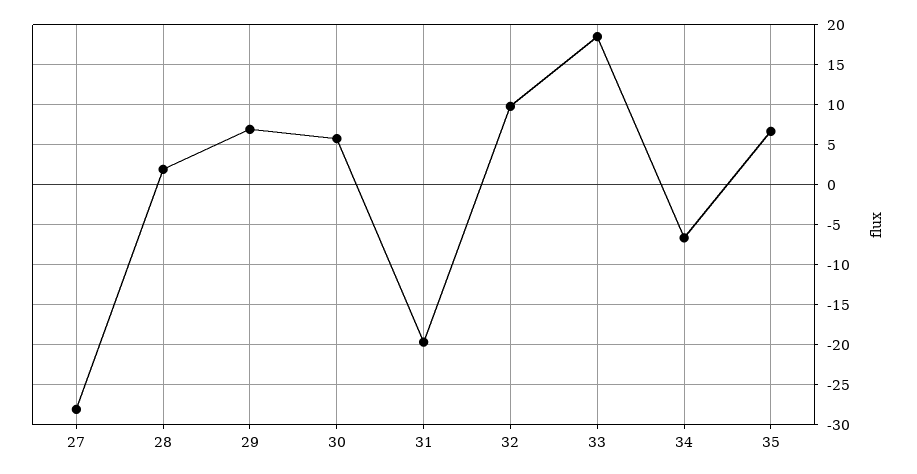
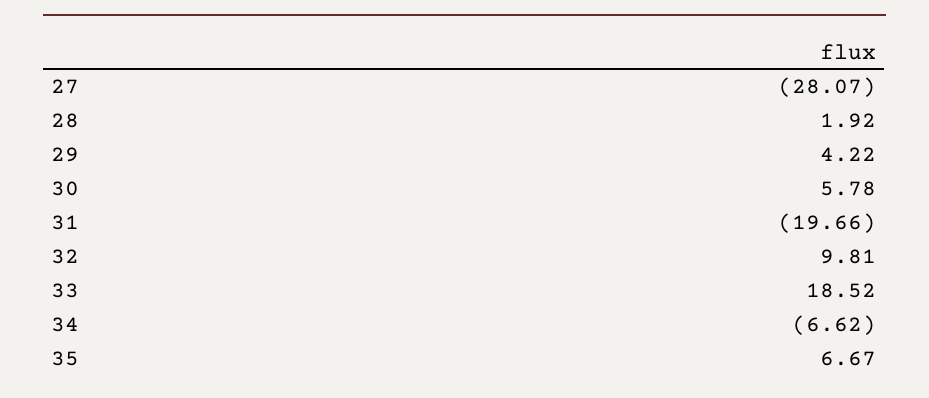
29: 7 -> 4.22

